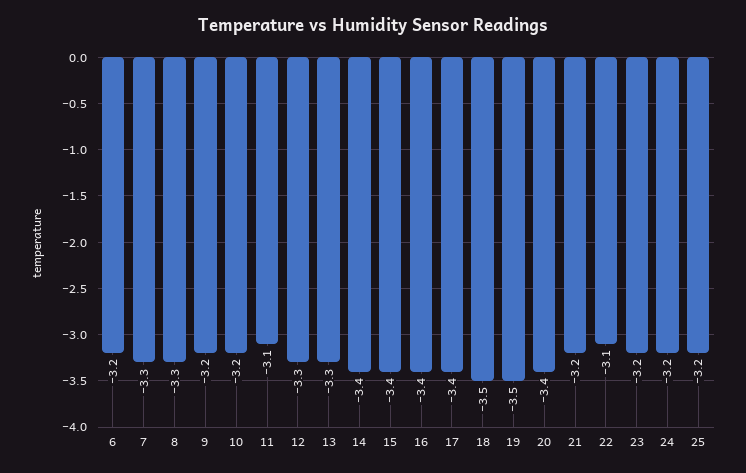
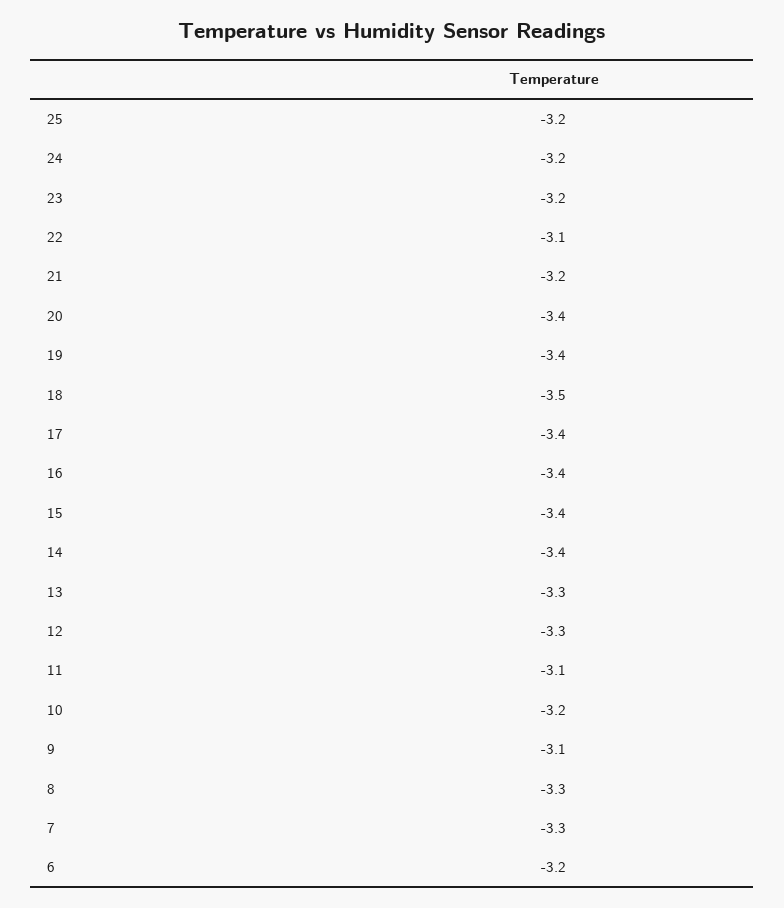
9: -3.2 -> -3.1
19: -3.5 -> -3.4

